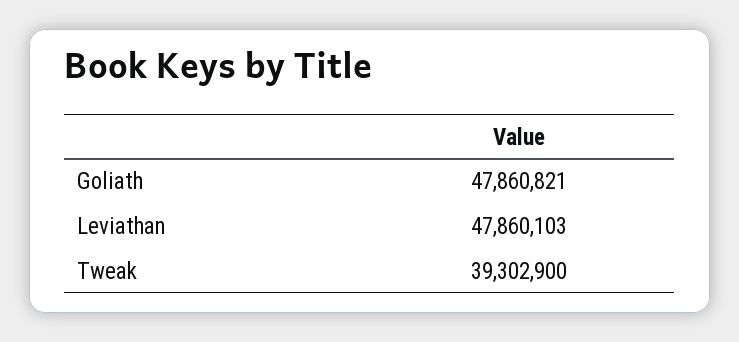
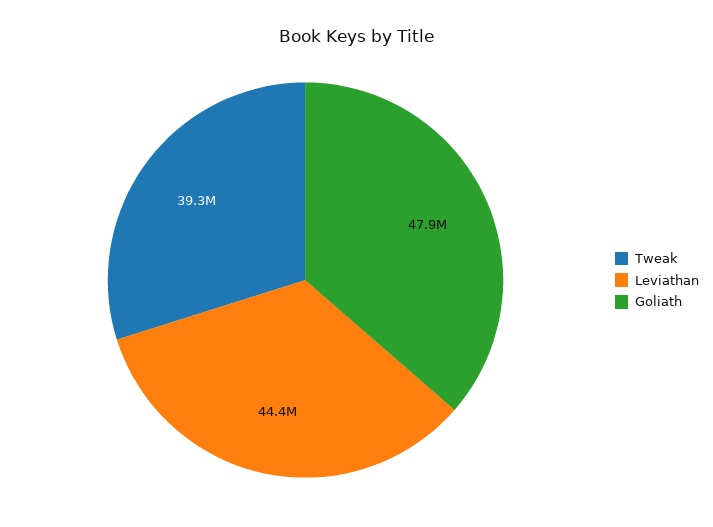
Leviathan: 47860103 -> 44400000

